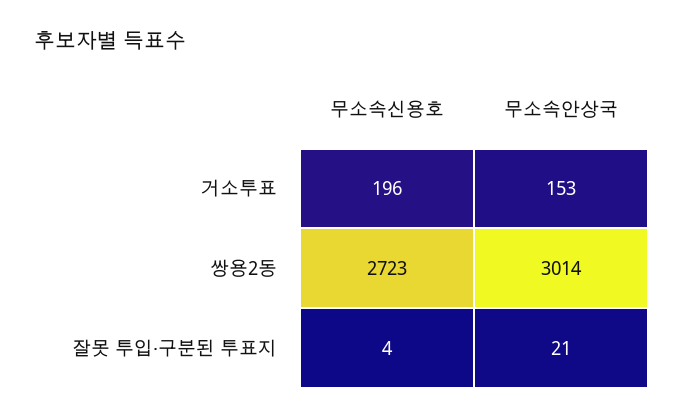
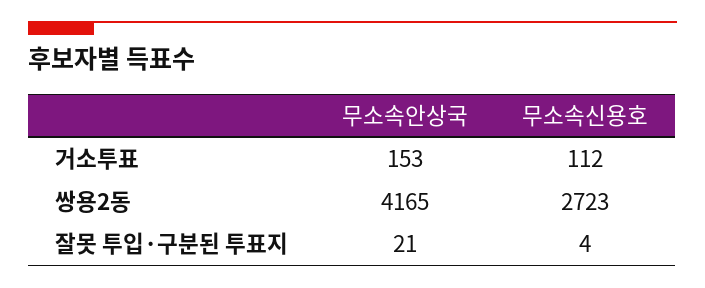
무소속신용호, 거소투표: 196 -> 112
무소속안상국, 쌍용2동: 3014 -> 4165

